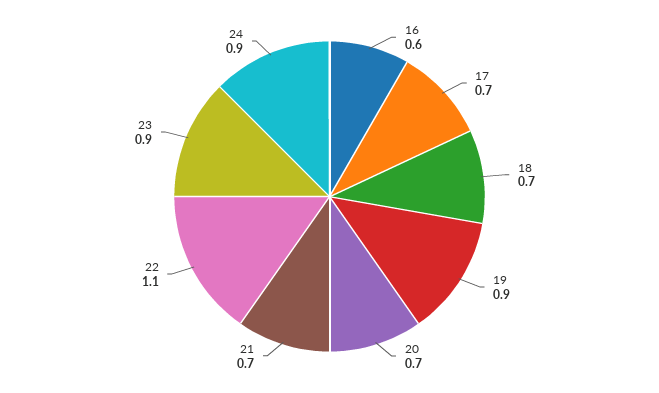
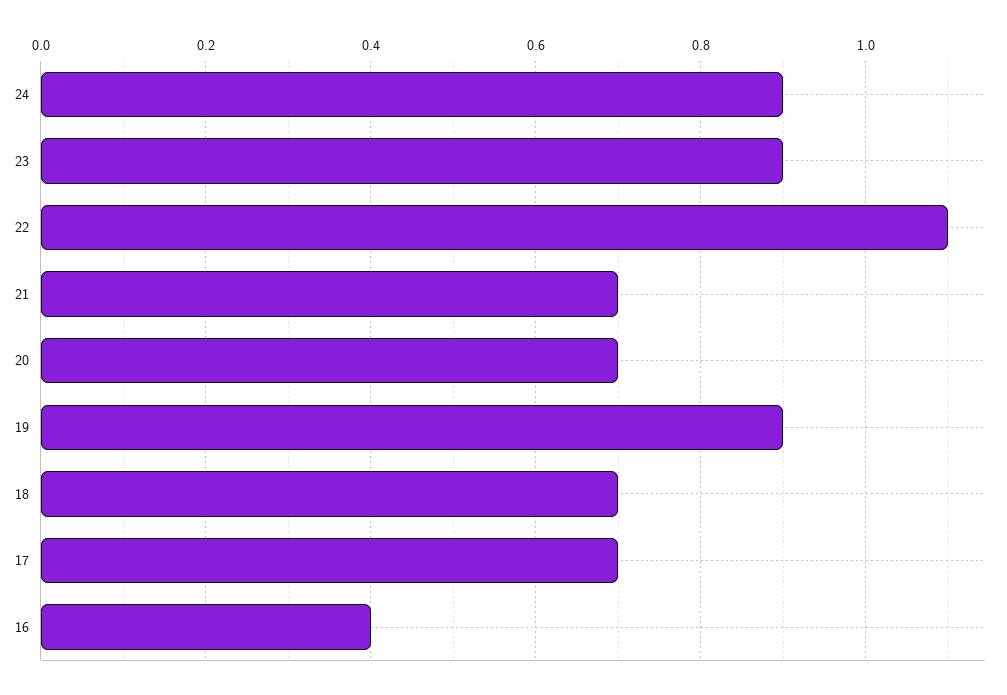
16: 0.6 -> 0.4

